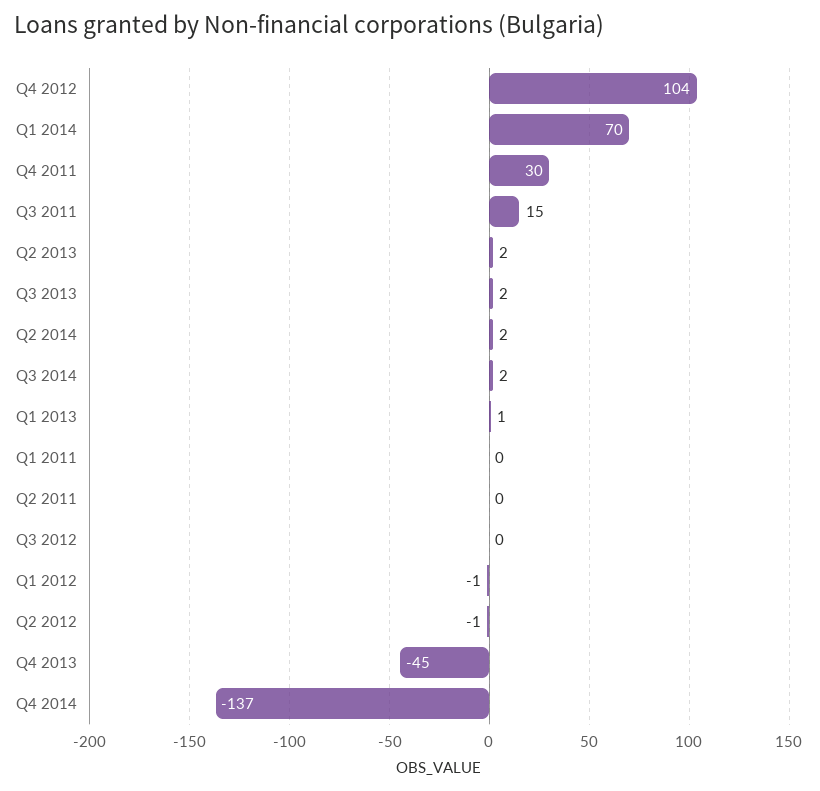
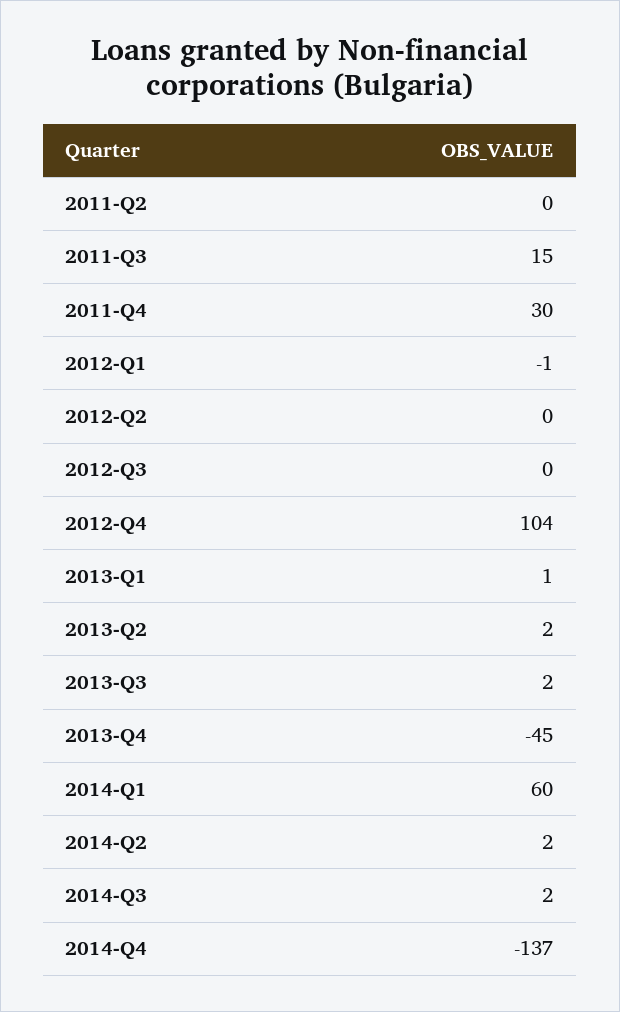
Q1 2014: 70 -> 60
Q1 2011: 0 -> none
Q2 2012: -1 -> 0

